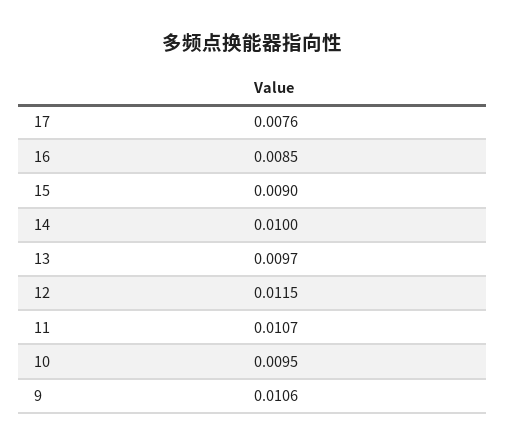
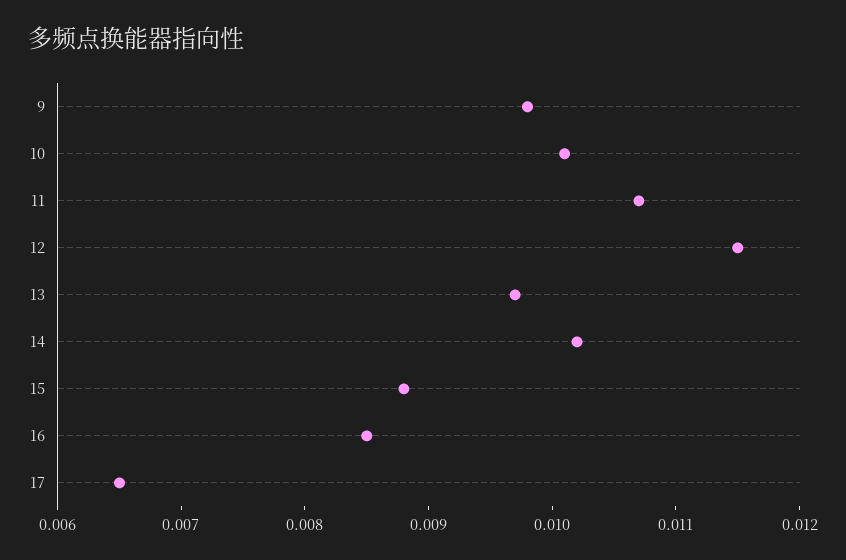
17: 0.0076 -> 0.0065
15: 0.009 -> 0.0088
14: 0.01 -> 0.0102
10: 0.0095 -> 0.0101
9: 0.0106 -> 0.0098

